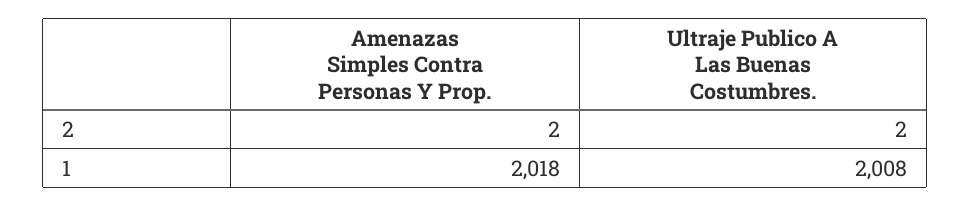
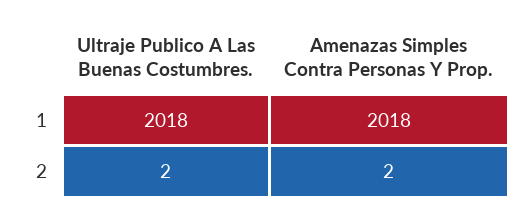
Ultraje Publico A Las Buenas Costumbres., 1: 2008 -> 2018

